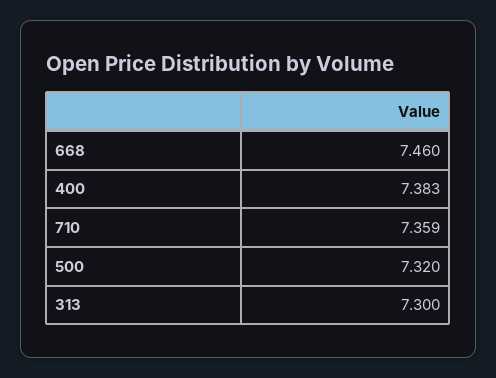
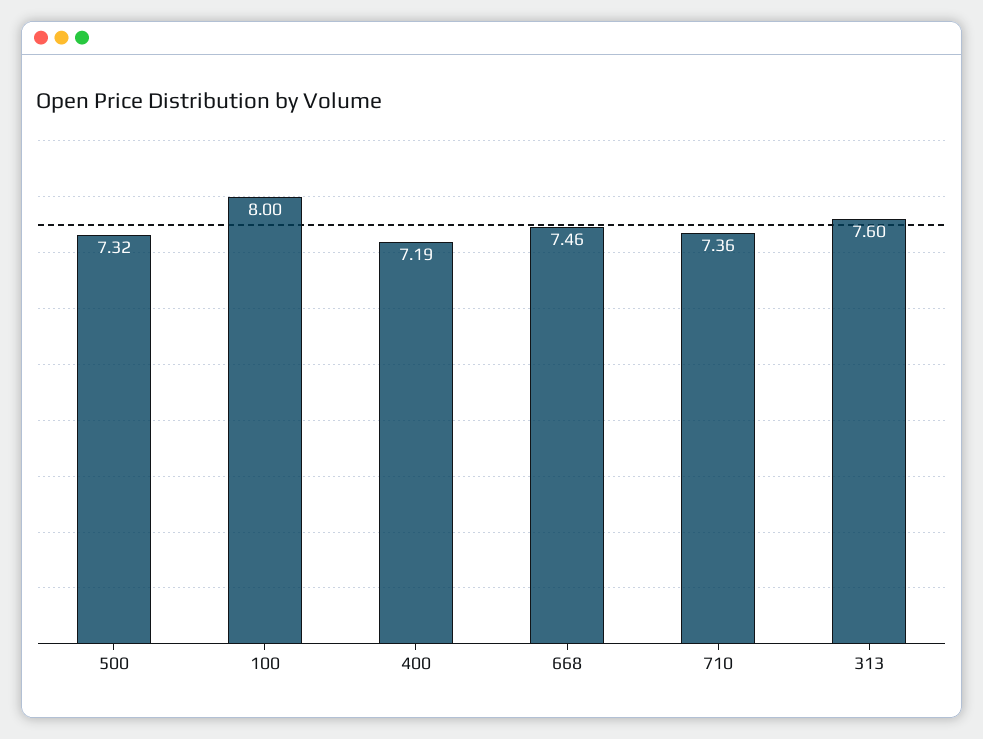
400: 7.383 -> 7.19
313: 7.3 -> 7.6
100: none -> 8

